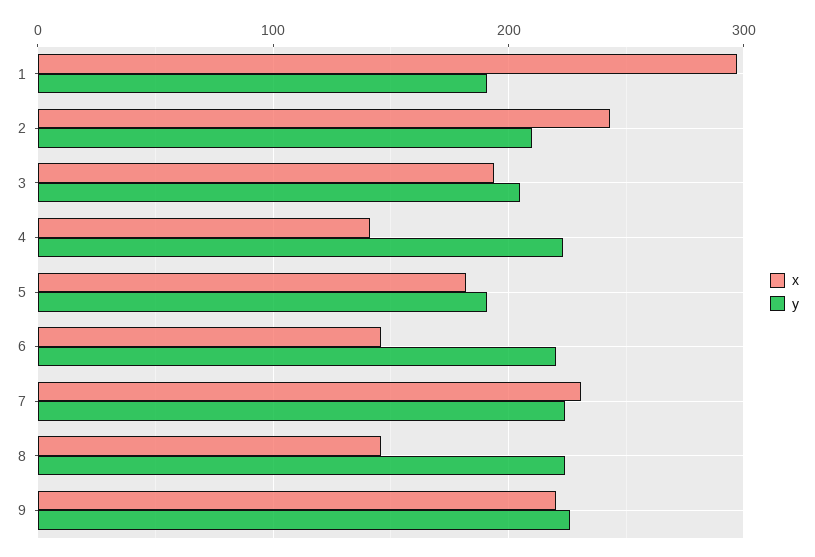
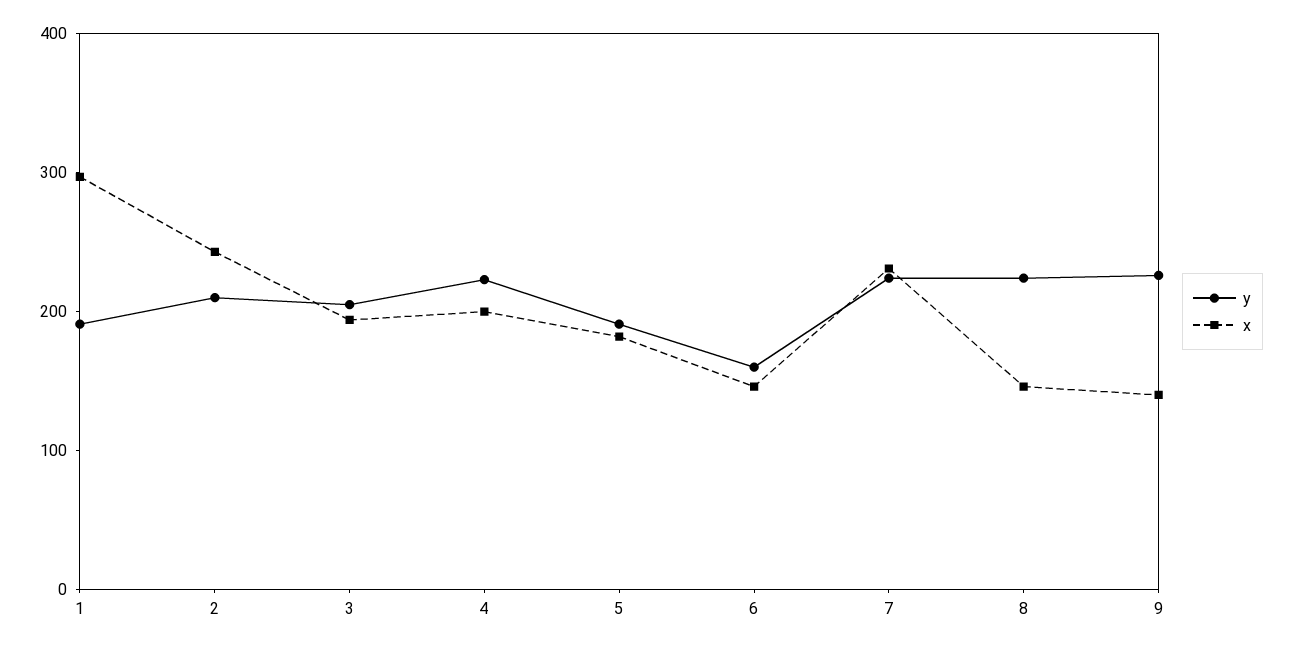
x, 4: 140 -> 200
y, 6: 220 -> 160
x, 9: 220 -> 140

